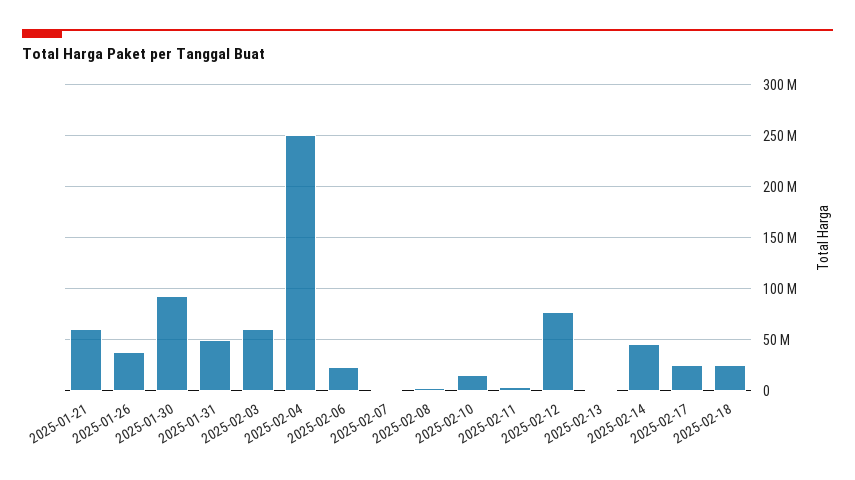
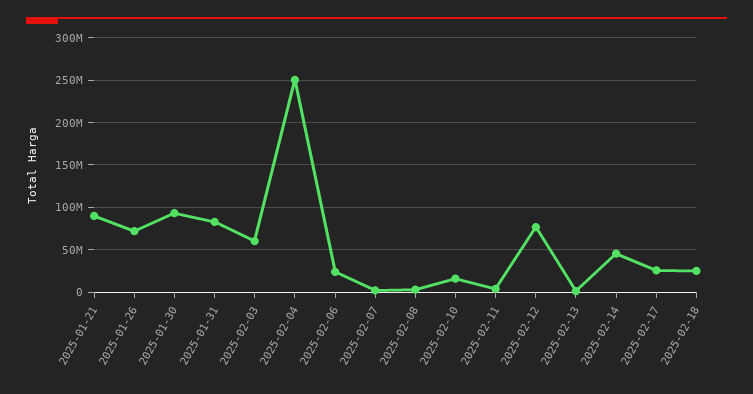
2025-01-21: 60000000 -> 90000000
2025-01-26: 40000000 -> 70000000
2025-01-31: 50000000 -> 80000000

